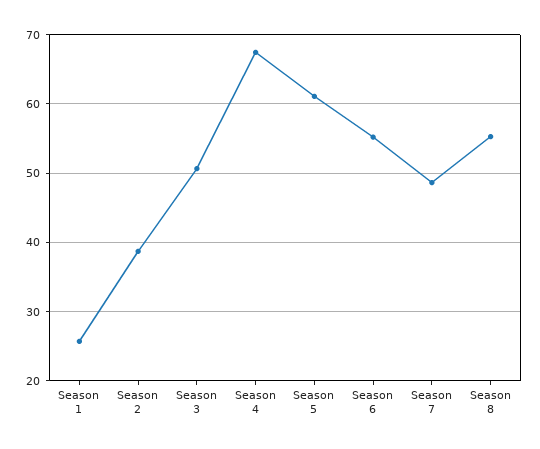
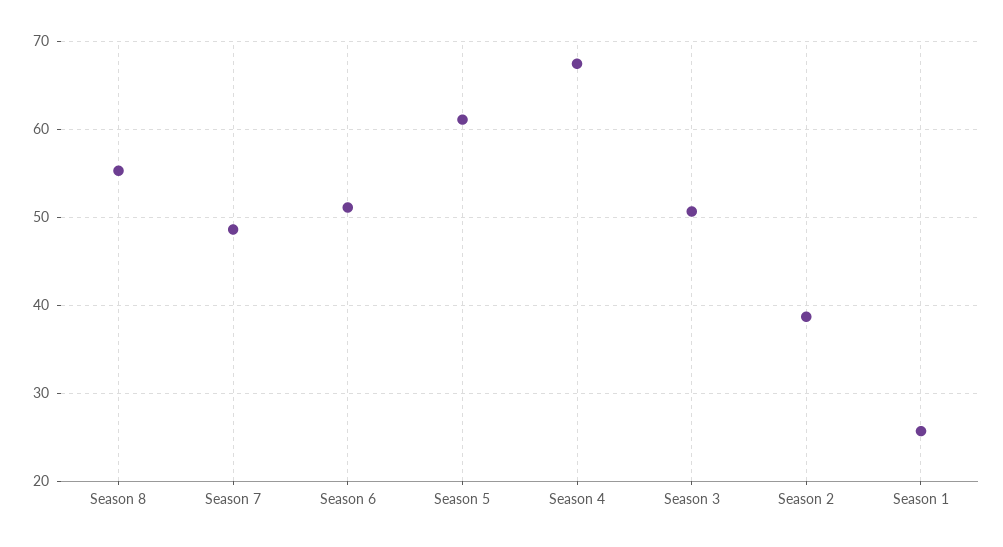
Season 6: 55 -> 51

